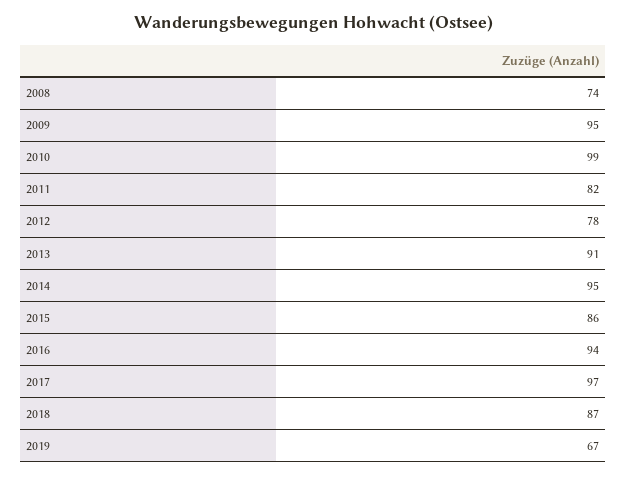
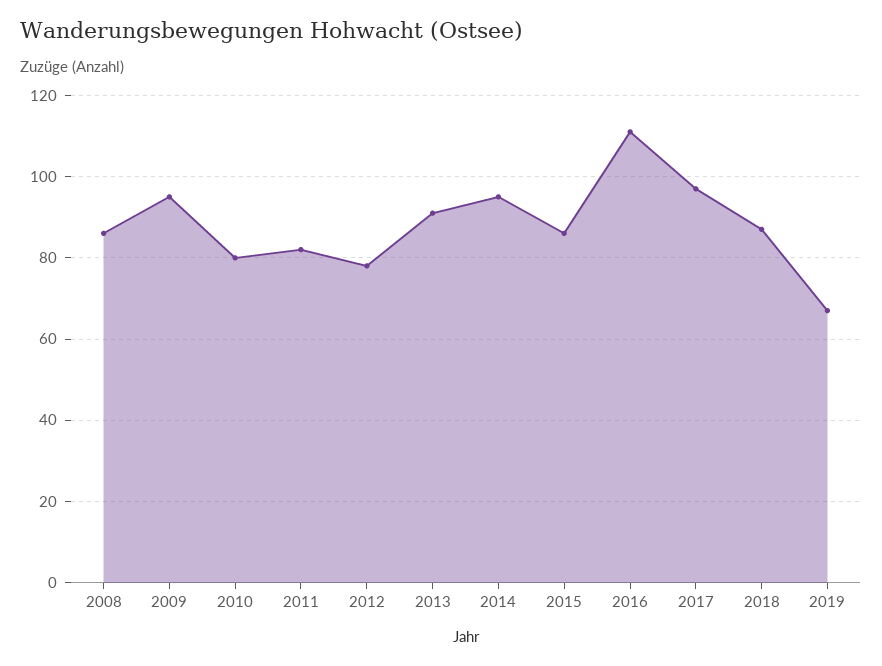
2008: 74 -> 85
2010: 99 -> 80
2016: 94 -> 110

